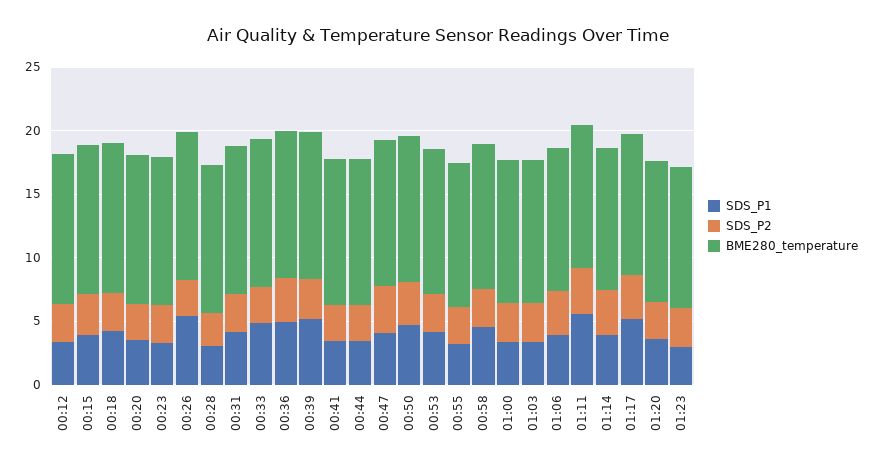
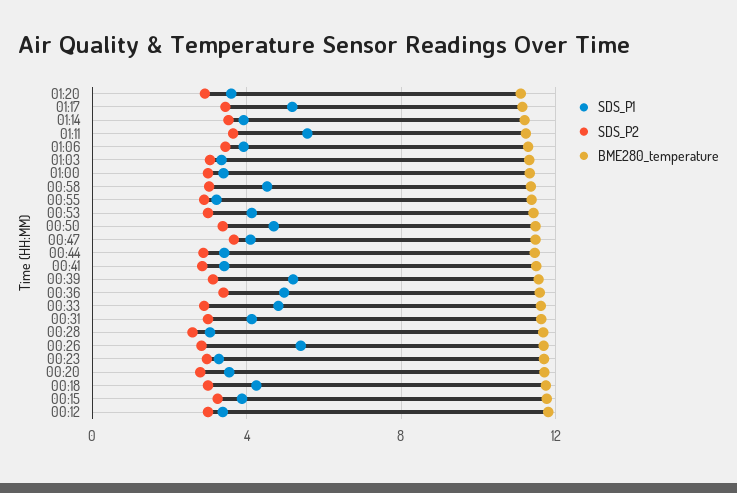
SDS_P1, 01:23: 3 -> none
SDS_P2, 01:23: 3 -> none
BME280_temperature, 01:23: 11 -> none

